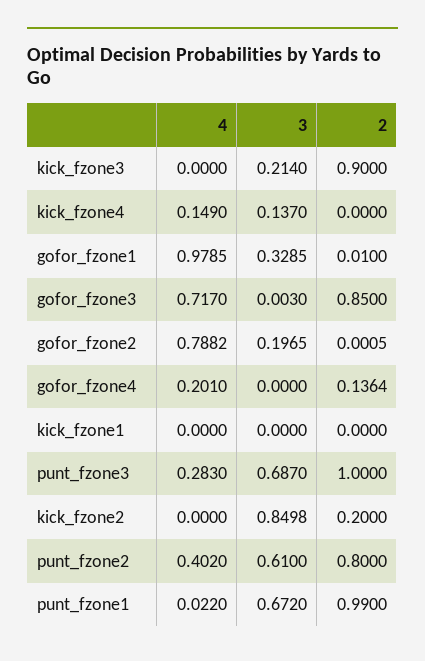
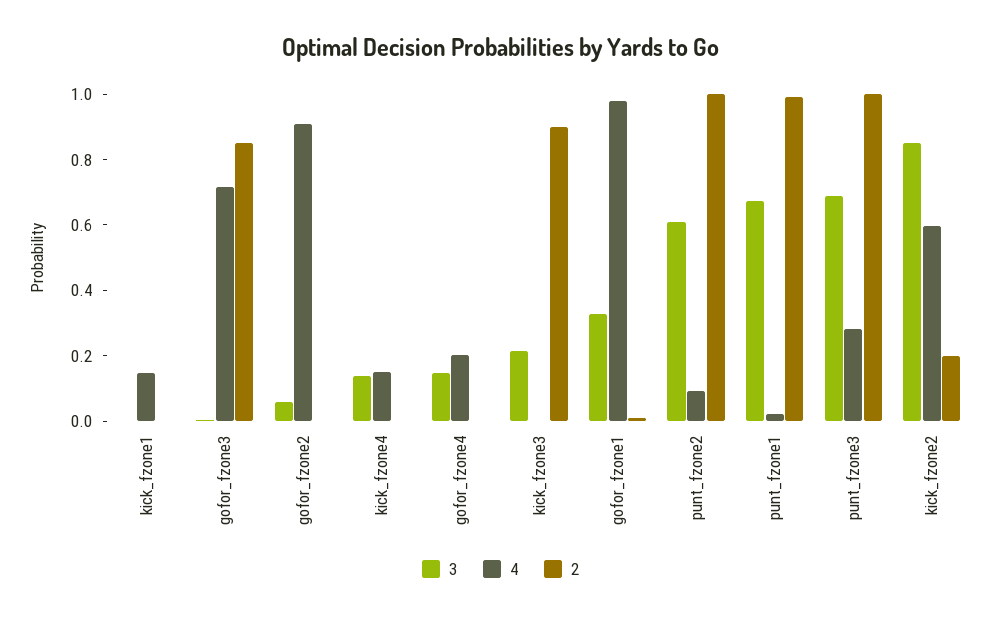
4, gofor_fzone2: 0.7882 -> 0.9
3, gofor_fzone2: 0.1965 -> 0.05
3, gofor_fzone4: 0 -> 0.15
2, gofor_fzone4: 0.1364 -> 0
4, kick_fzone1: 0 -> 0.15
4, kick_fzone2: 0 -> 0.6
4, punt_fzone2: 0.402 -> 0.1
2, punt_fzone2: 0.8 -> 1

